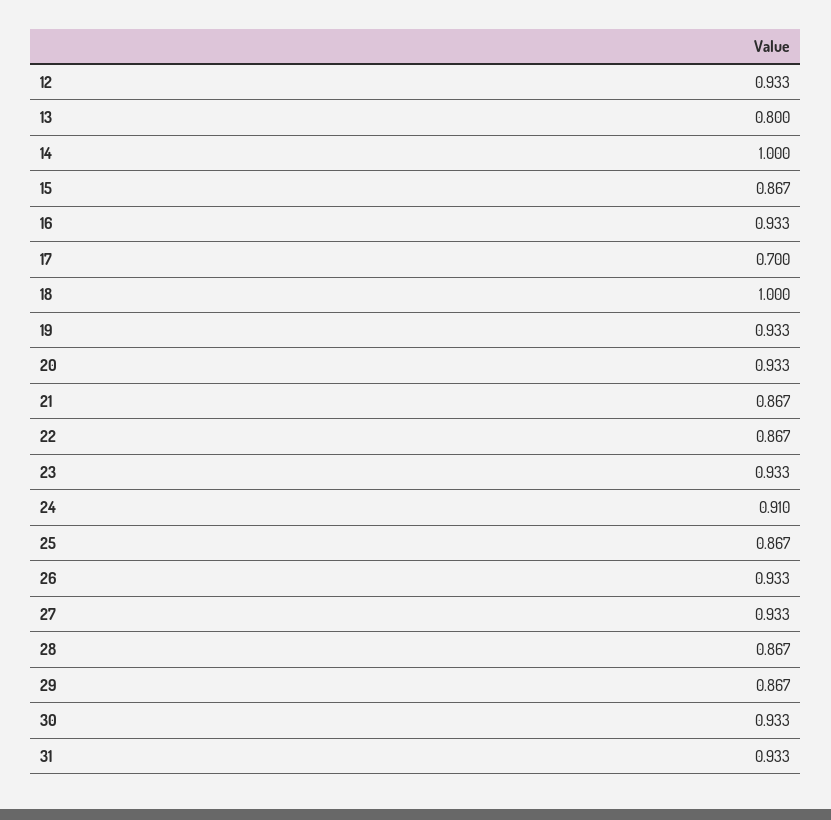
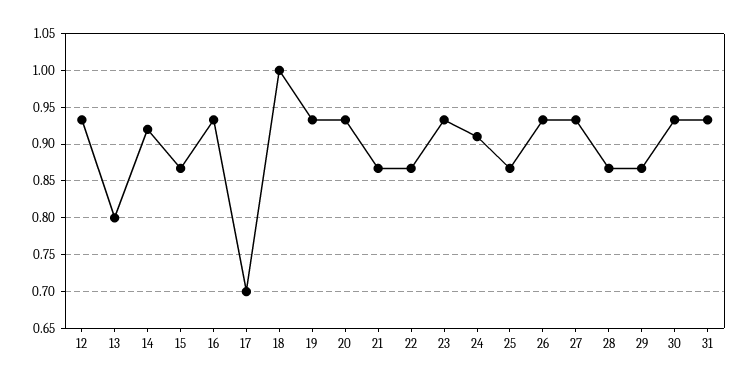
14: 1 -> 0.92

